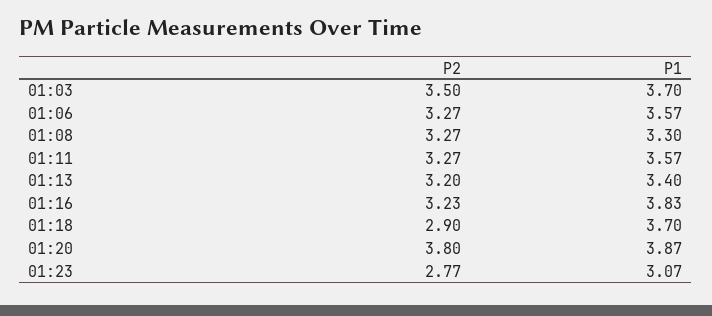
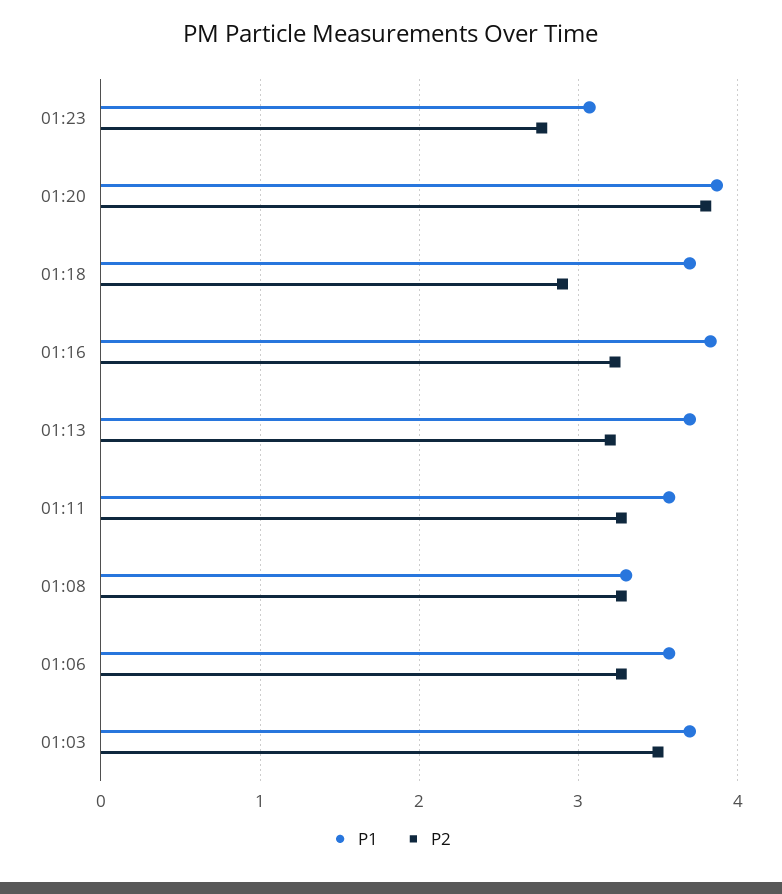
P1, 01:13: 3.4 -> 3.7

